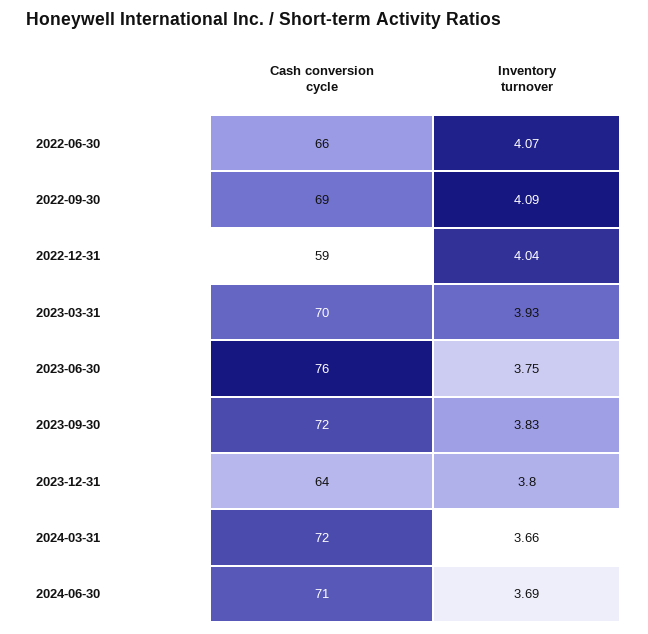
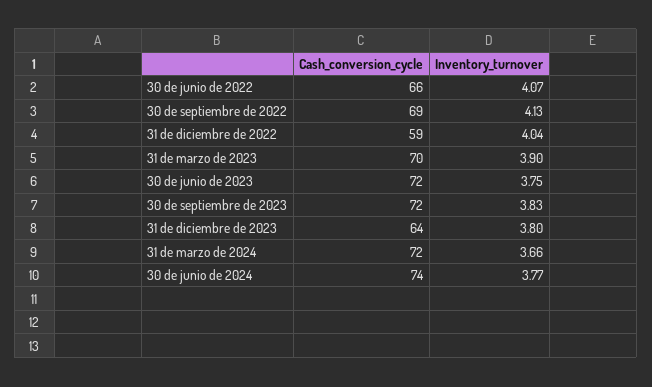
Inventory turnover, 2022-09-30: 4.09 -> 4.13
Inventory turnover, 2023-03-31: 3.93 -> 3.9
Cash conversion cycle, 2023-06-30: 76 -> 72
Cash conversion cycle, 2024-06-30: 71 -> 74
Inventory turnover, 2024-06-30: 3.69 -> 3.77

